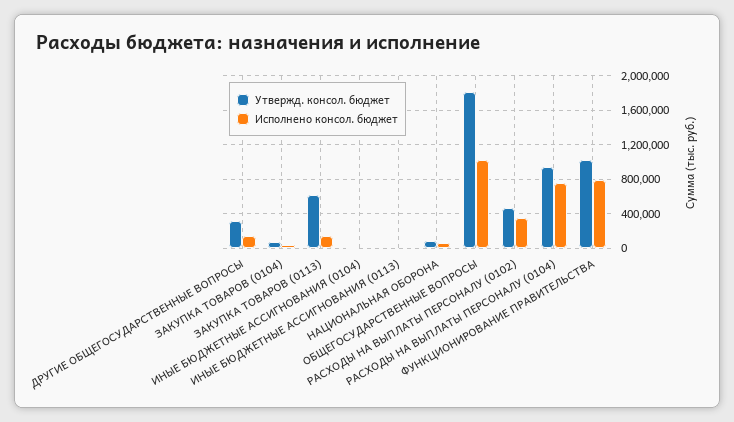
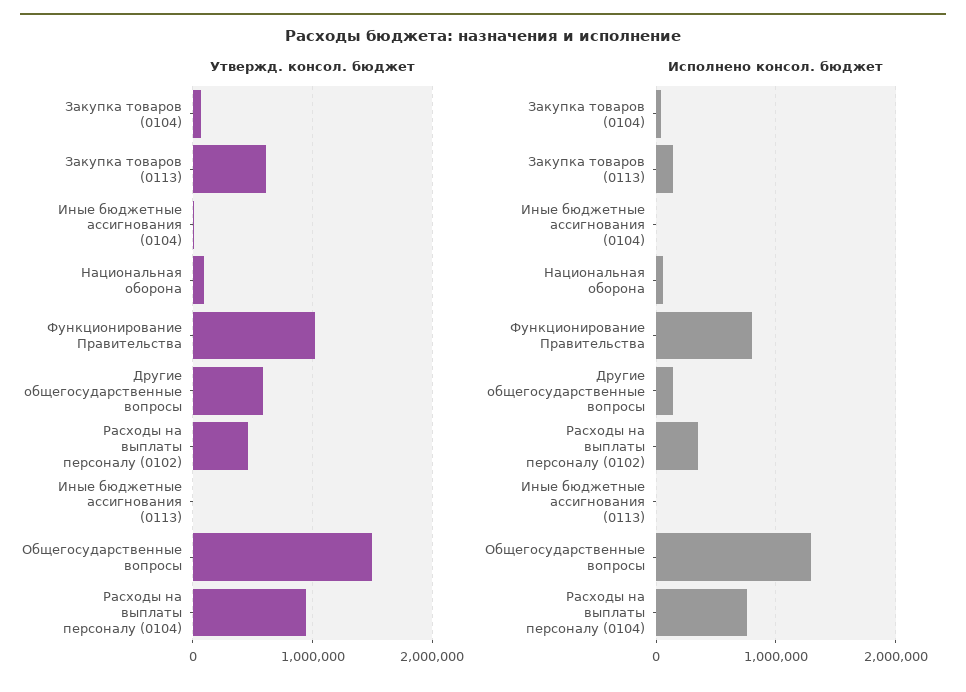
Утвержд. консол. бюджет, ДРУГИЕ ОБЩЕГОСУДАРСТВЕННЫЕ ВОПРОСЫ: 300000 -> 600000
Утвержд. консол. бюджет, ОБЩЕГОСУДАРСТВЕННЫЕ ВОПРОСЫ: 1800000 -> 1500000
Исполнено консол. бюджет, ОБЩЕГОСУДАРСТВЕННЫЕ ВОПРОСЫ: 1000000 -> 1300000

